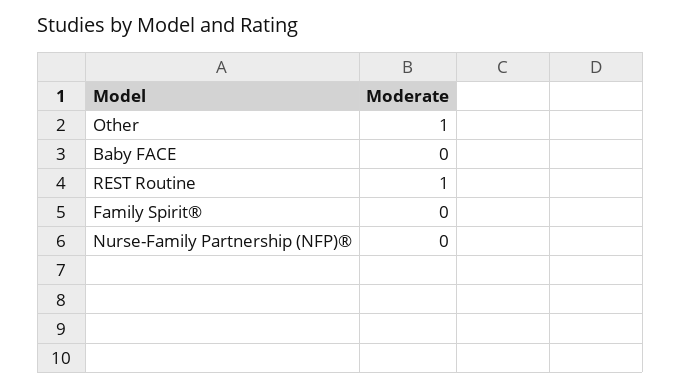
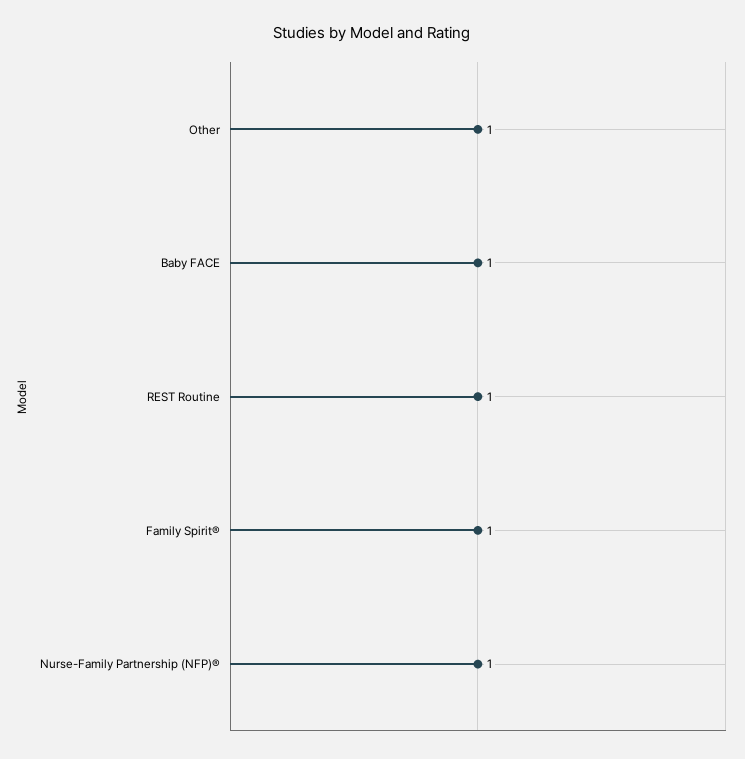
Baby FACE: 0 -> 1
Family Spirit®: 0 -> 1
Nurse-Family Partnership (NFP)®: 0 -> 1

